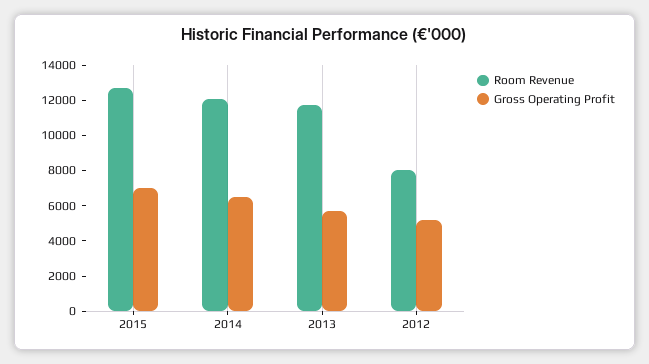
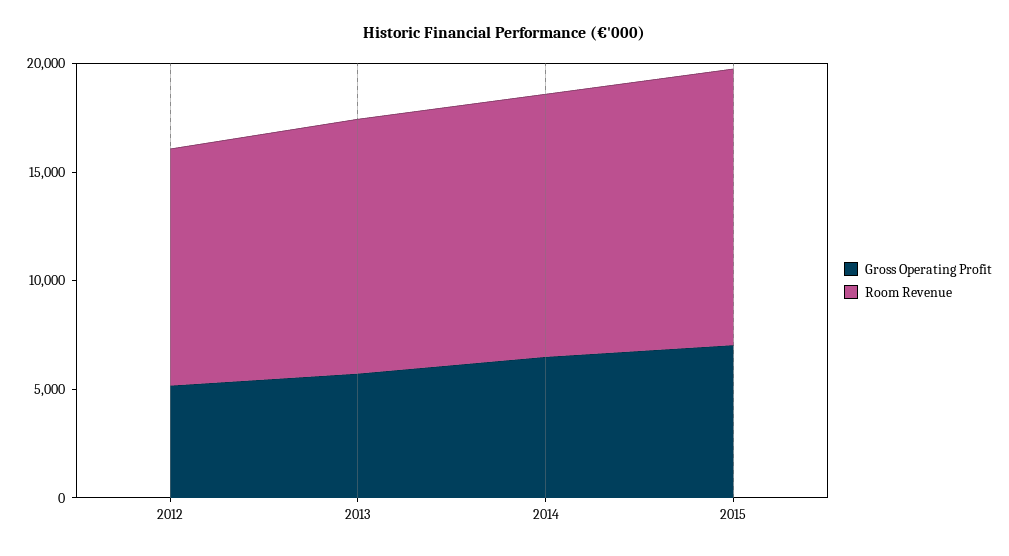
Room Revenue, 2012: 8000 -> 11000

